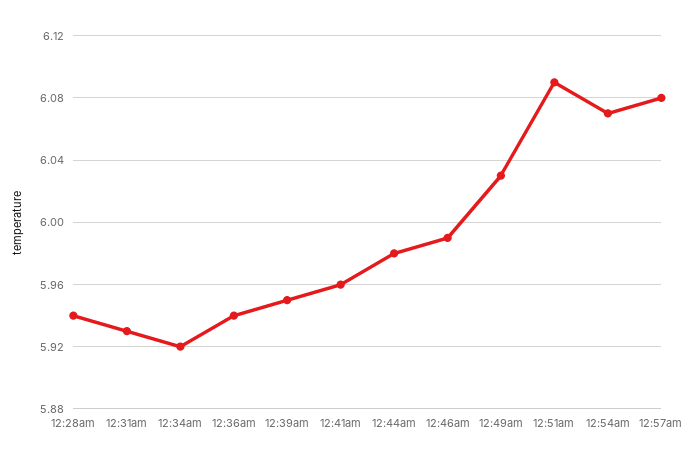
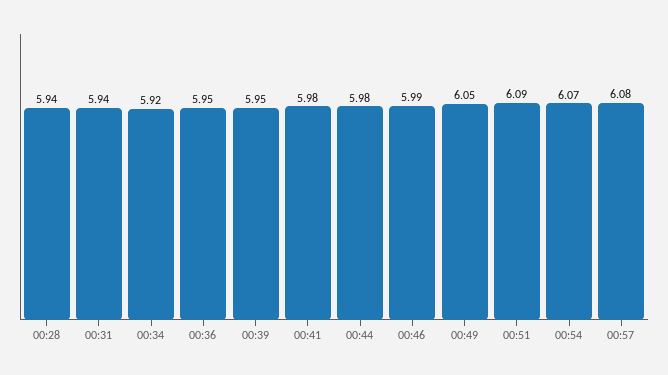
12:31am: 5.93 -> 5.94
12:36am: 5.94 -> 5.95
12:41am: 5.96 -> 5.98
12:49am: 6.03 -> 6.05

